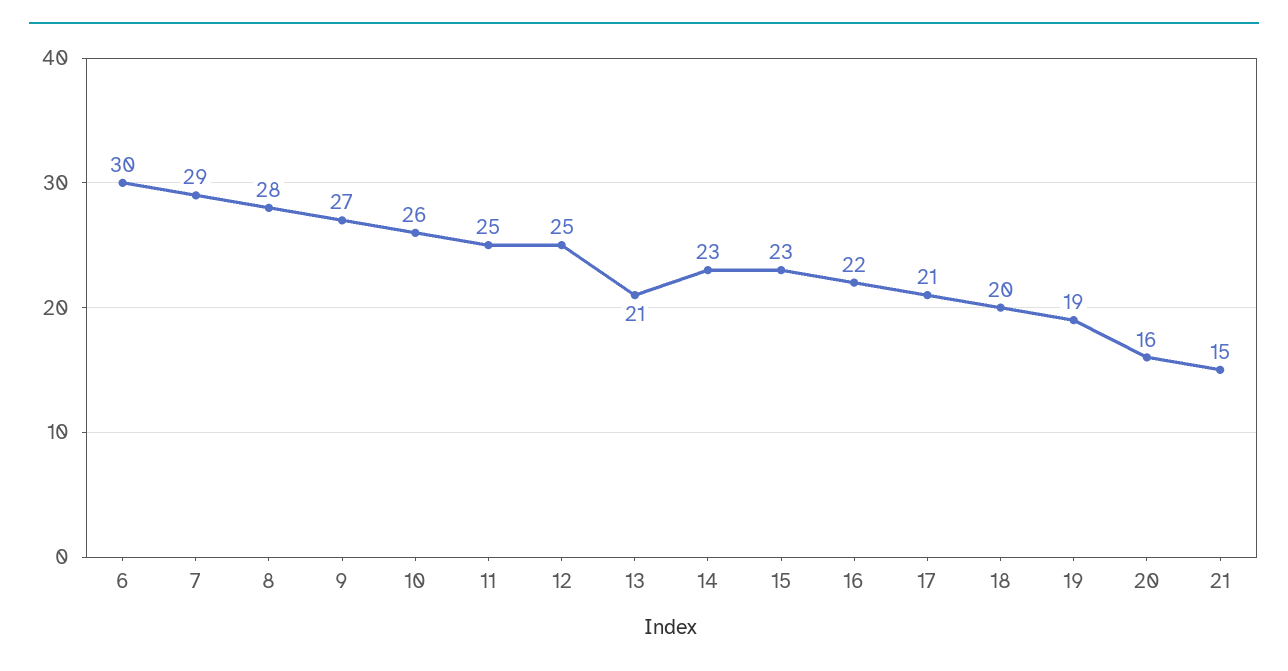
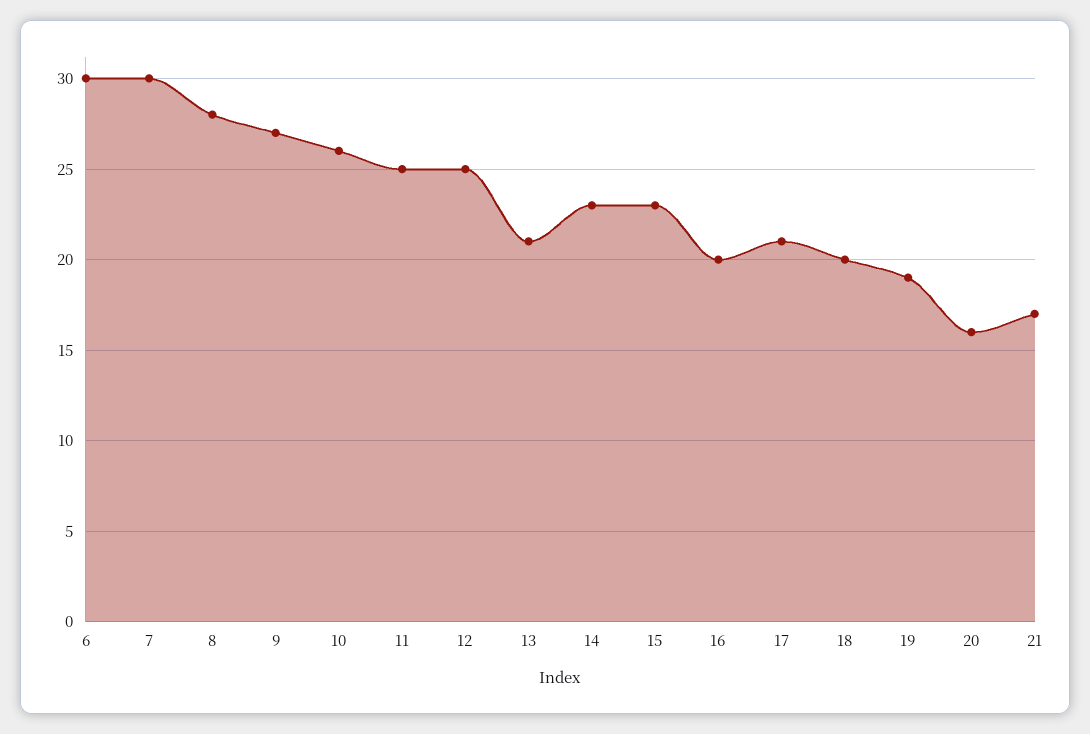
7: 29 -> 30
16: 22 -> 20
21: 15 -> 17

